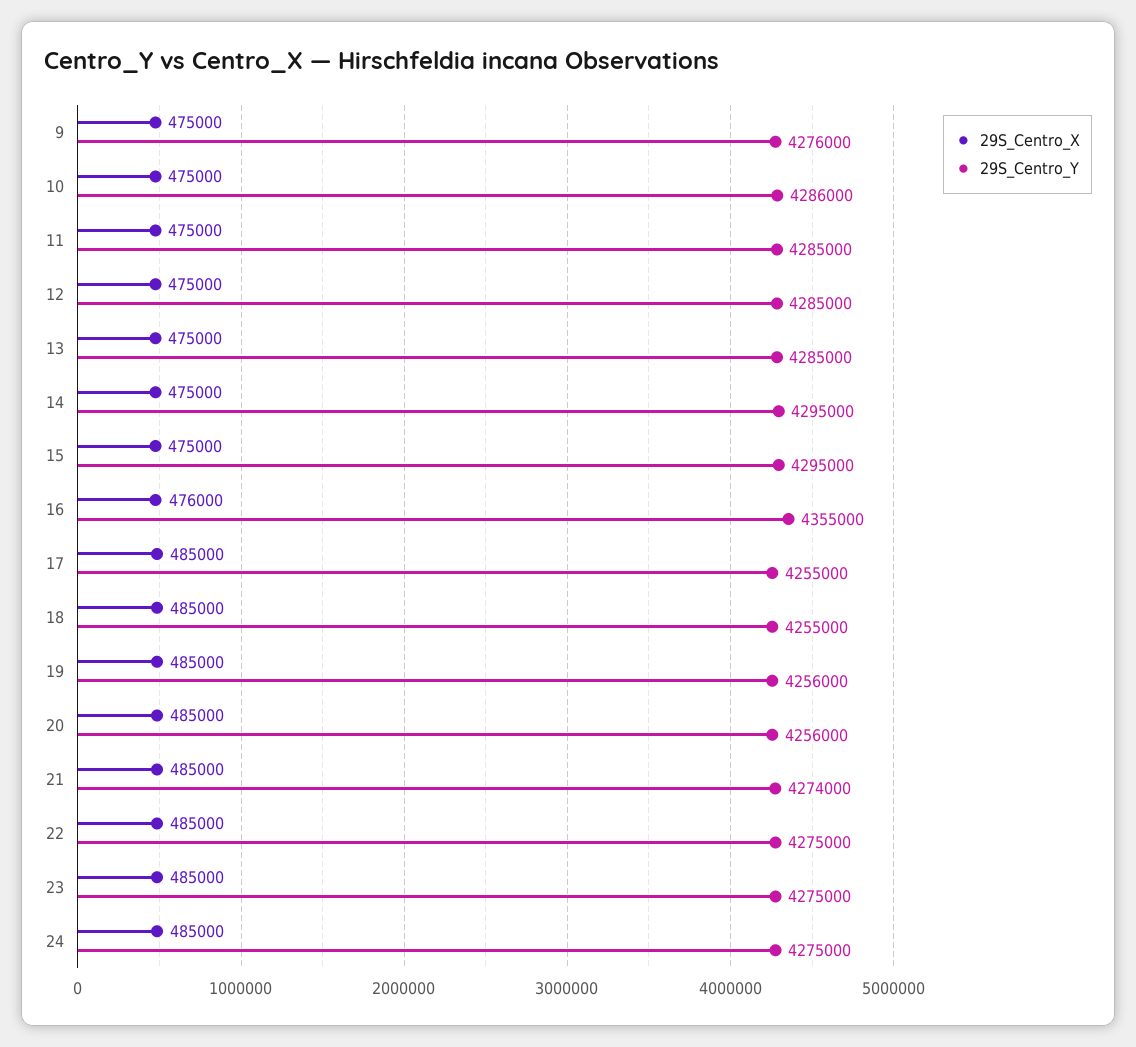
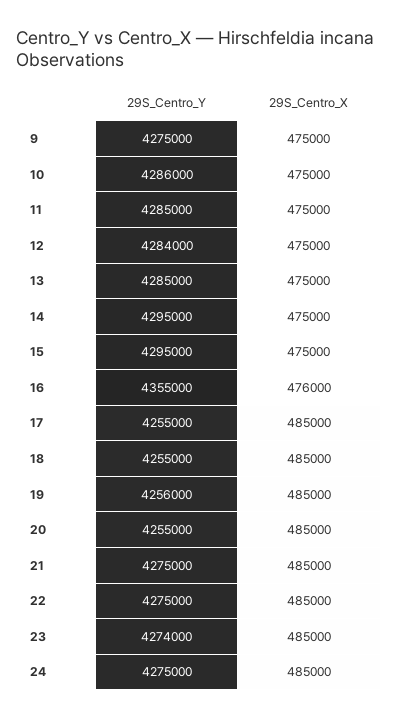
29S_Centro_Y, 9: 4276000 -> 4275000
29S_Centro_Y, 12: 4285000 -> 4284000
29S_Centro_Y, 20: 4256000 -> 4255000
29S_Centro_Y, 21: 4274000 -> 4275000
29S_Centro_Y, 23: 4275000 -> 4274000

